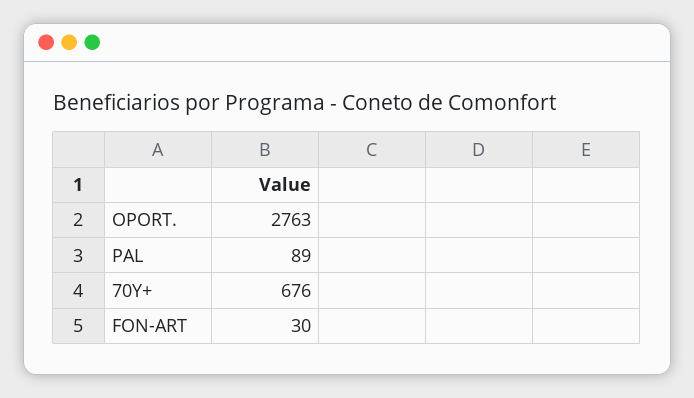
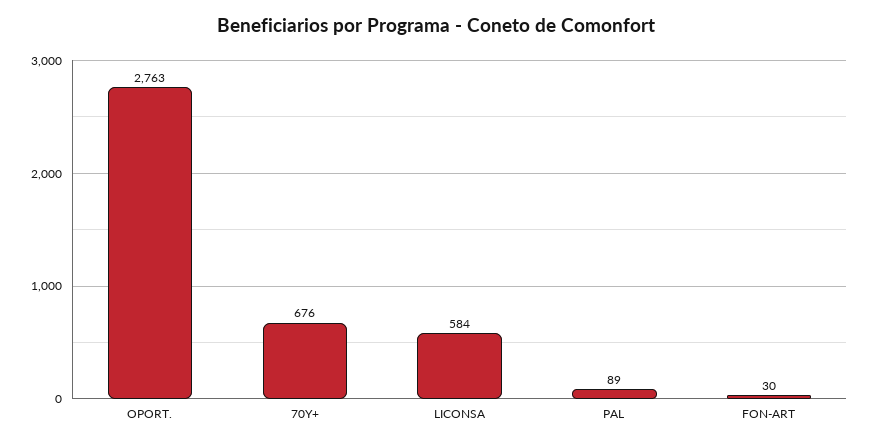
LICONSA: none -> 584

